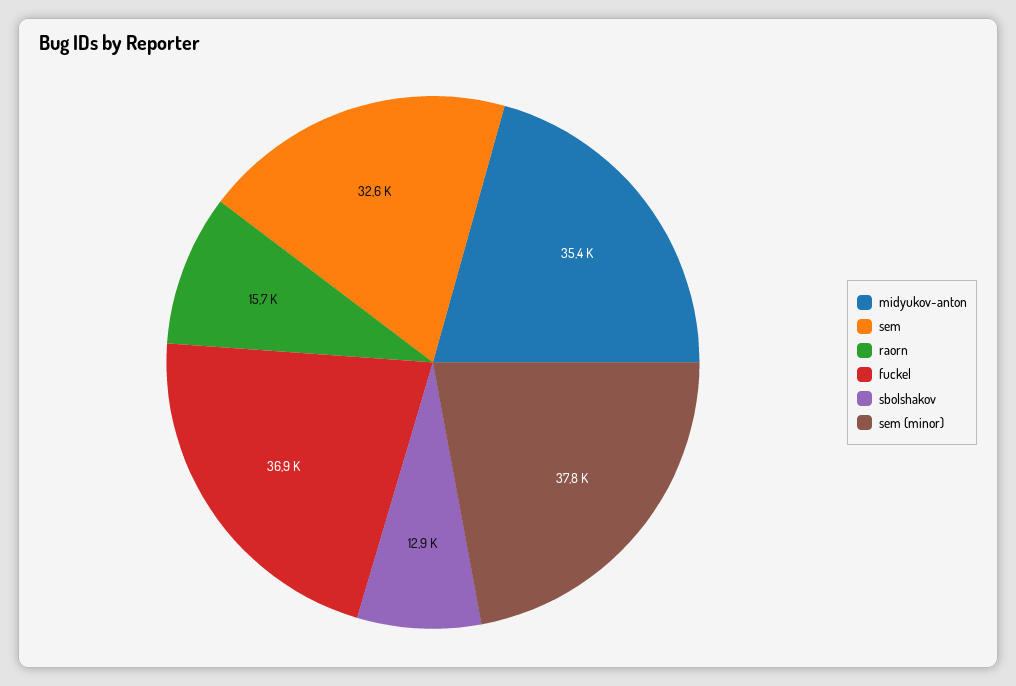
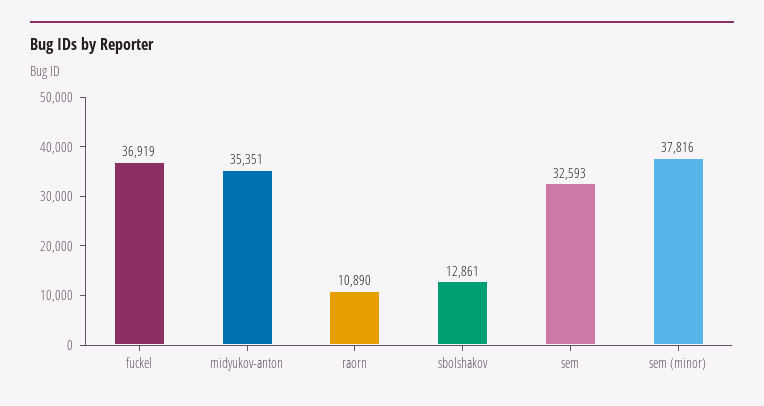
raorn: 15700 -> 10890

